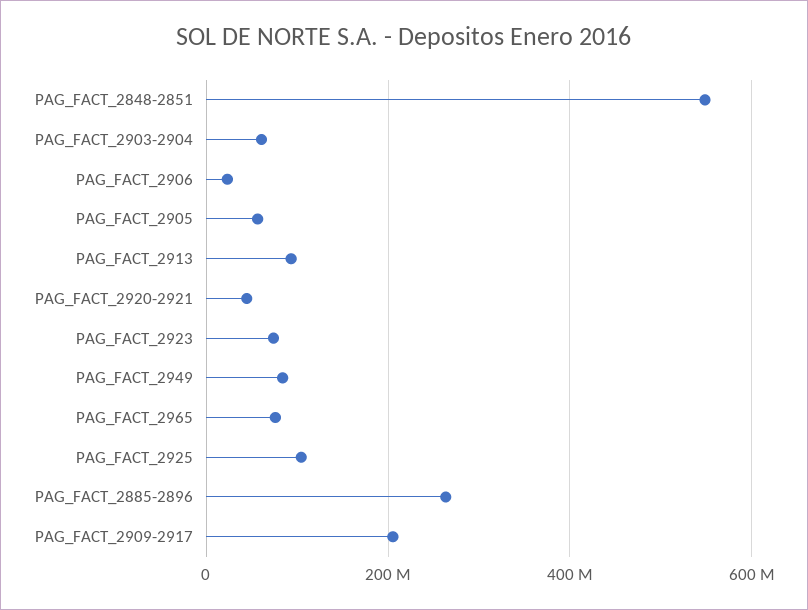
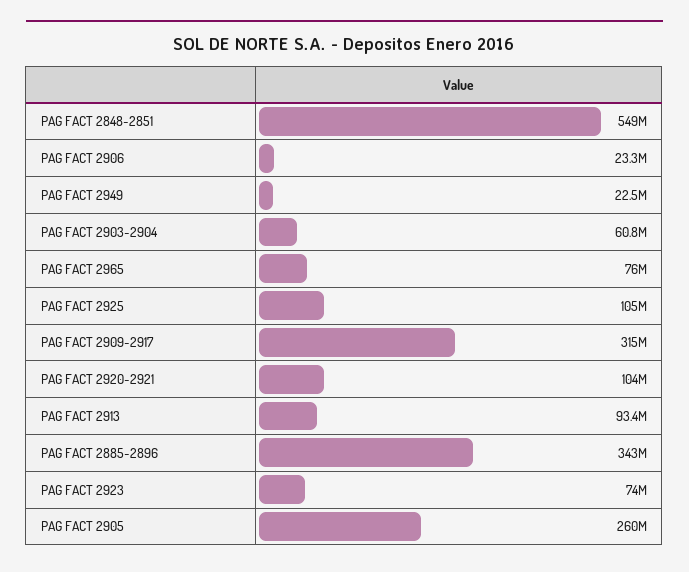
PAG_FACT_2905: 60000000 -> 260000000
PAG_FACT_2920-2921: 40000000 -> 104000000
PAG_FACT_2949: 80000000 -> 22500000
PAG_FACT_2885-2896: 260000000 -> 343000000
PAG_FACT_2909-2917: 200000000 -> 315000000

